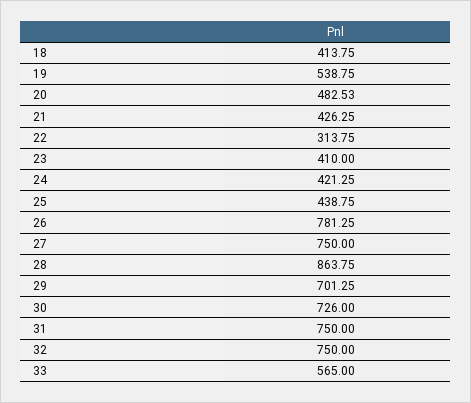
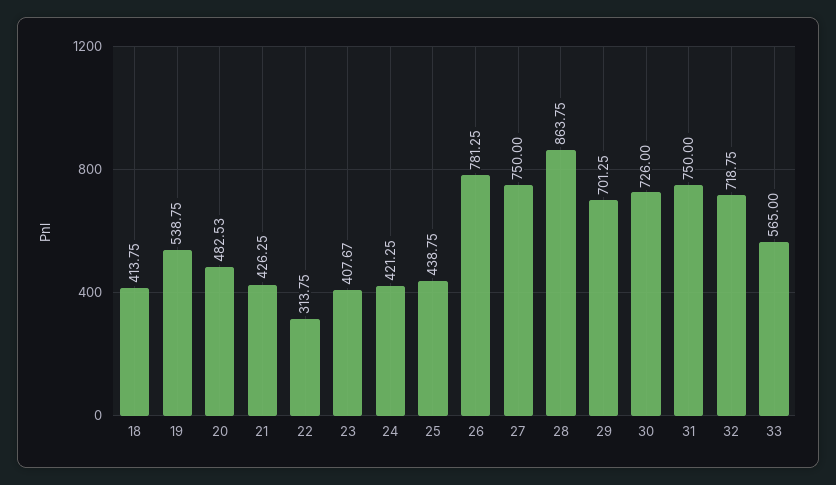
23: 410 -> 407.67
32: 750 -> 718.75

